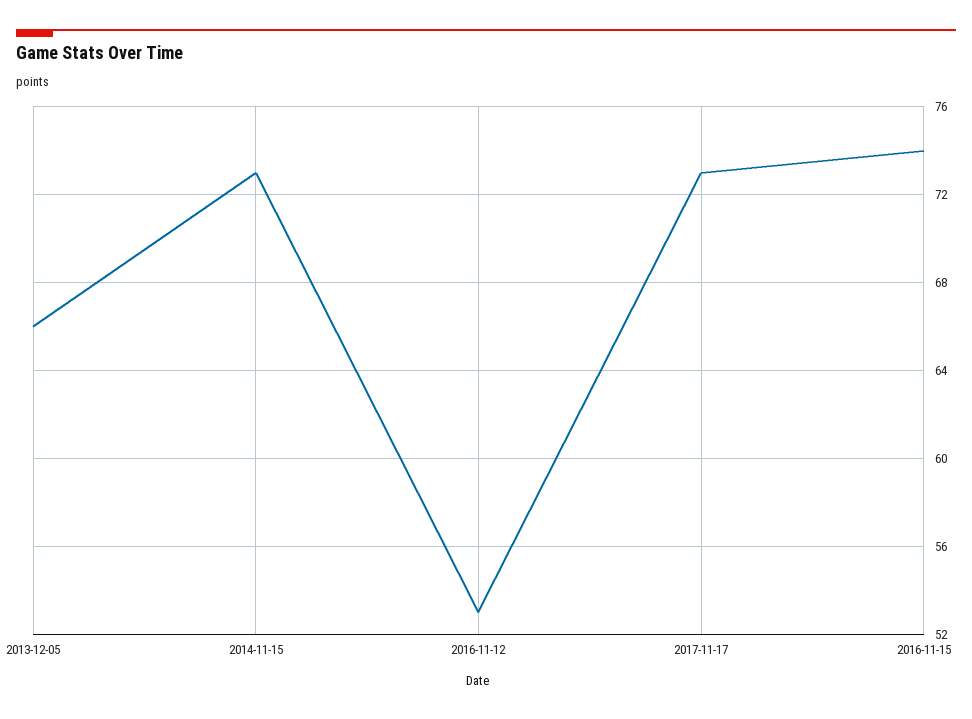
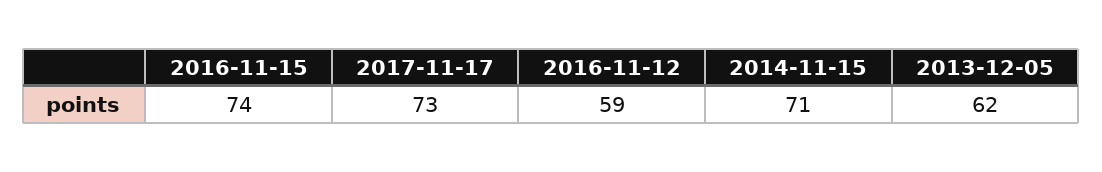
2013-12-05: 66 -> 62
2014-11-15: 73 -> 71
2016-11-12: 53 -> 59

